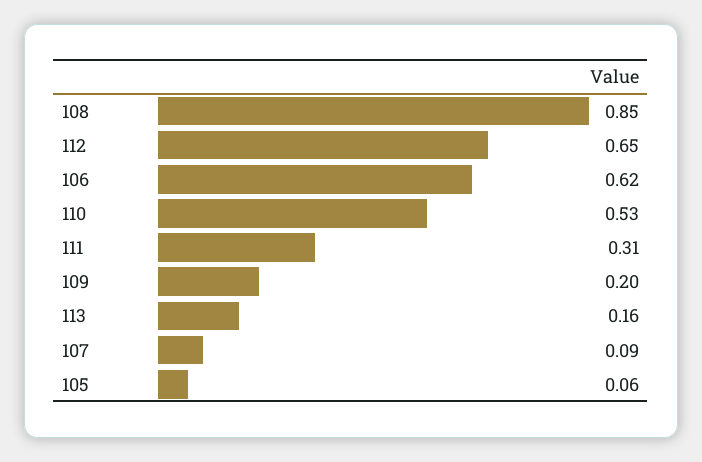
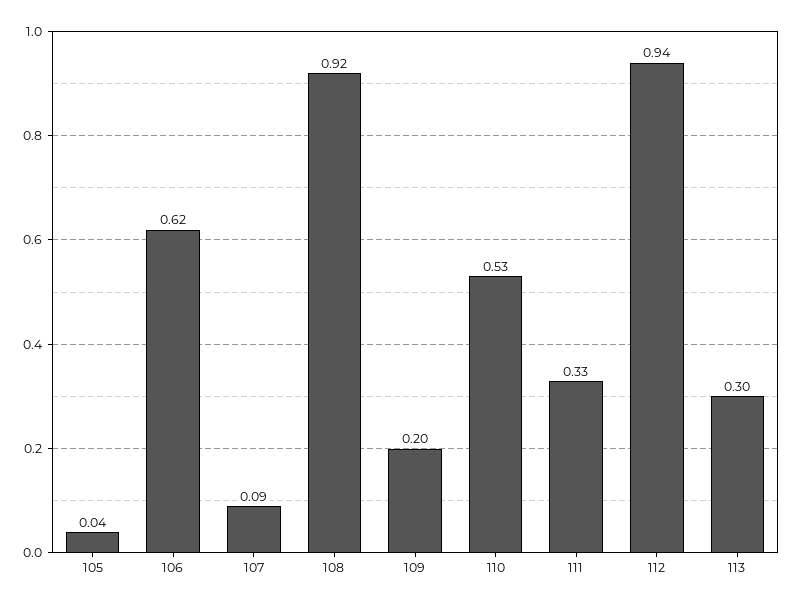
108: 0.85 -> 0.92
112: 0.65 -> 0.94
111: 0.31 -> 0.33
113: 0.16 -> 0.3
105: 0.06 -> 0.04

